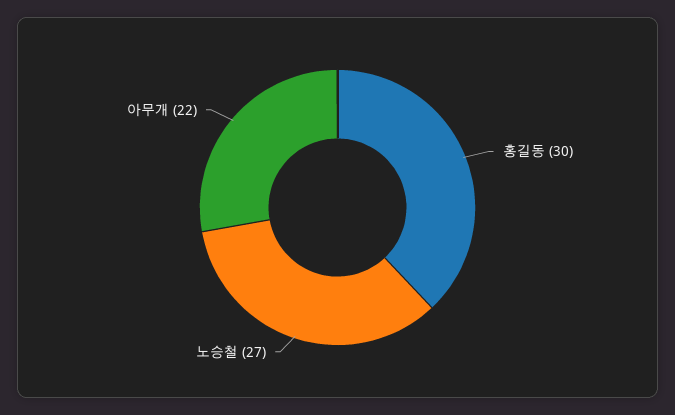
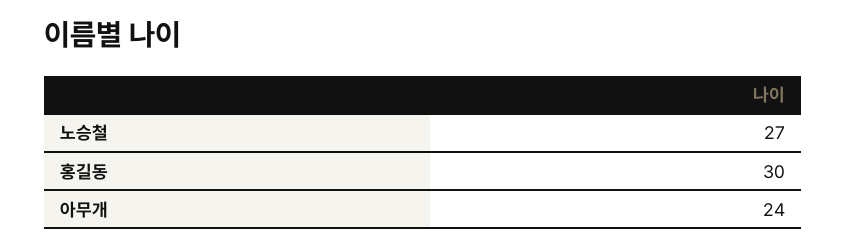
아무개: 22 -> 24

